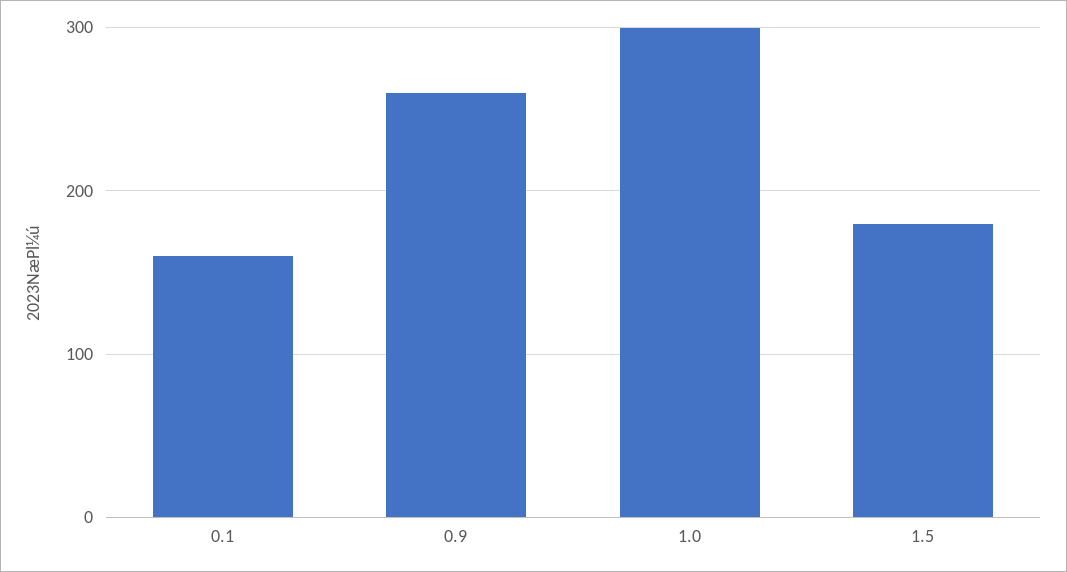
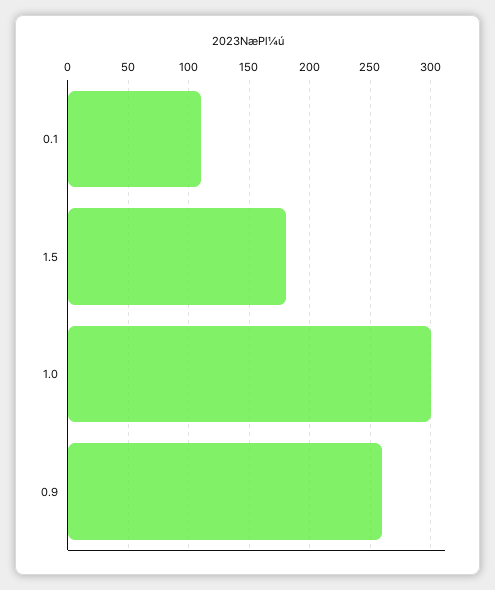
0.1: 160 -> 110

